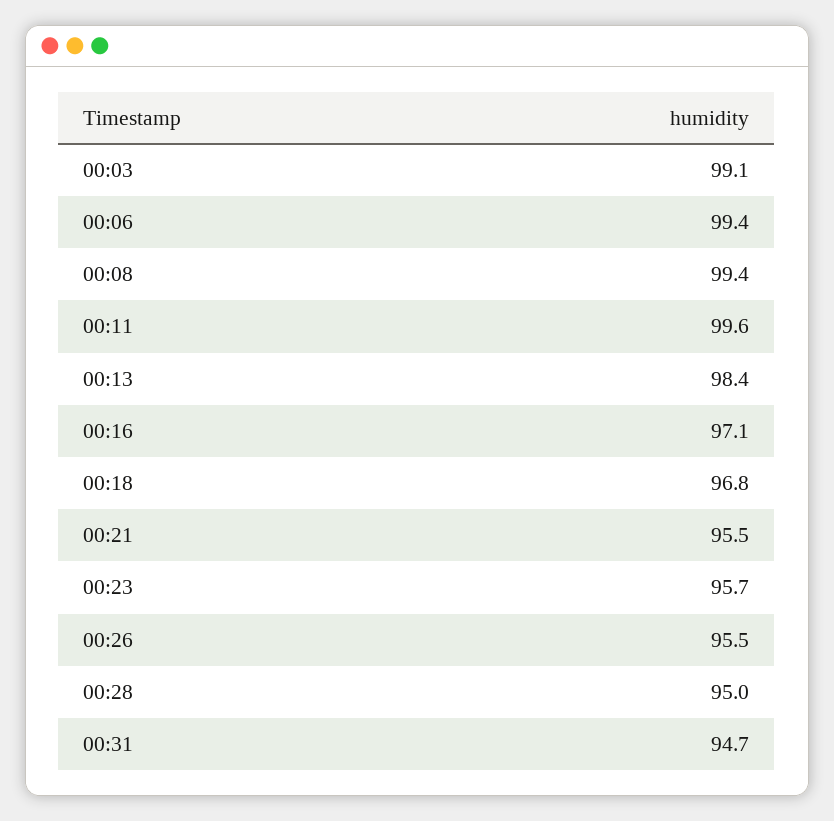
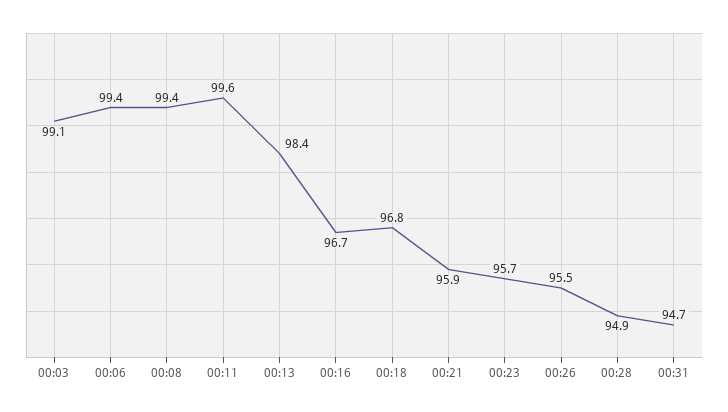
00:16: 97.1 -> 96.7
00:21: 95.5 -> 95.9
00:28: 95 -> 94.9

